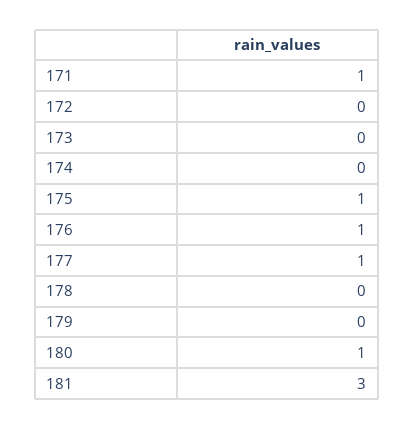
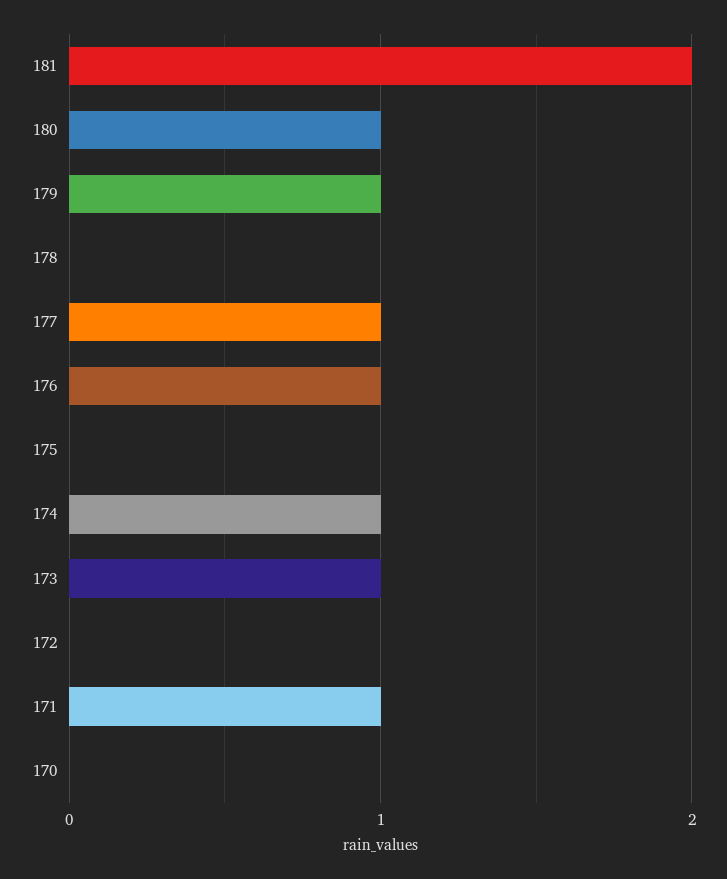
173: 0 -> 1
174: 0 -> 1
175: 1 -> 0
179: 0 -> 1
181: 3 -> 2
170: none -> 0

